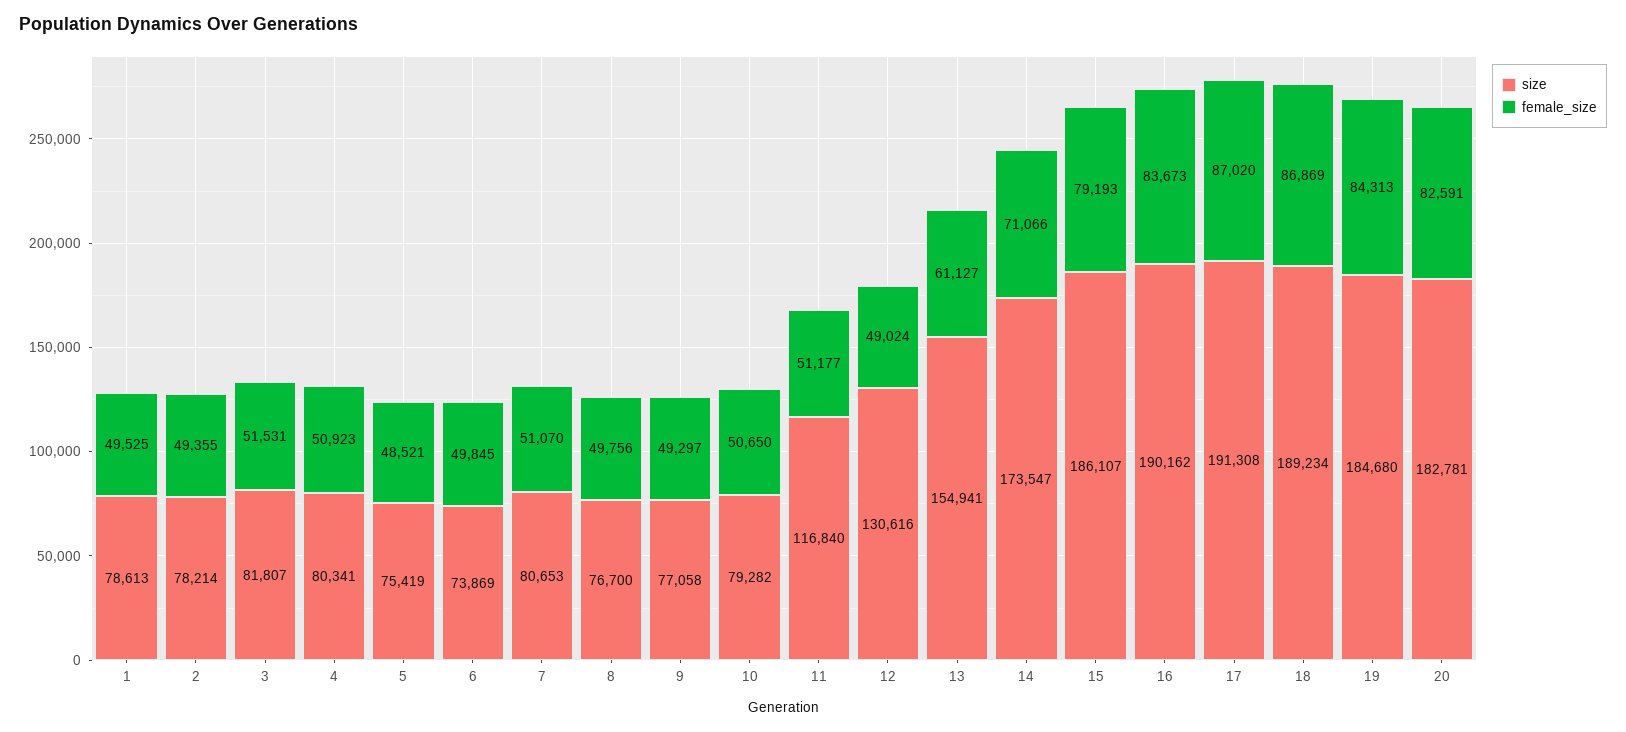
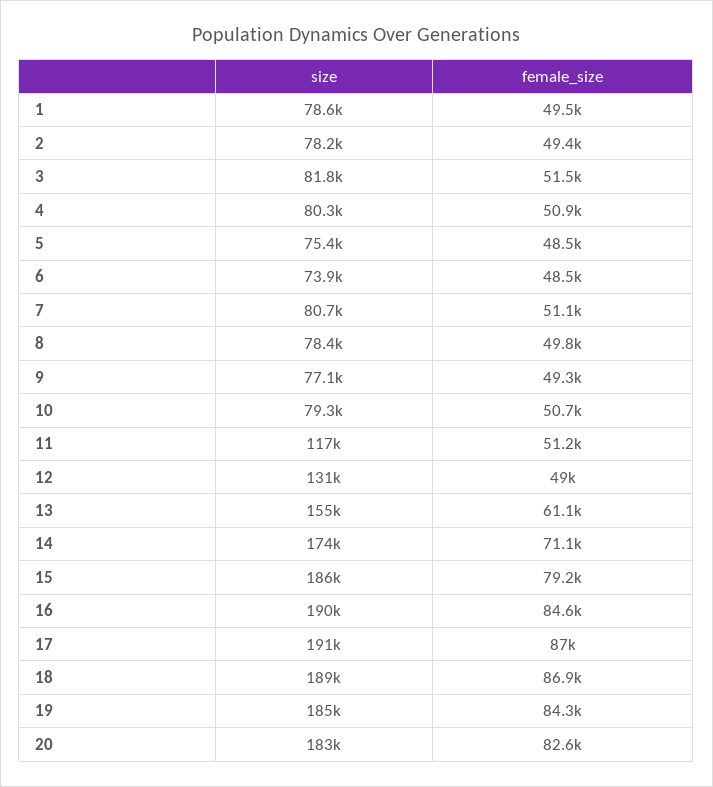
female_size, 6: 49845 -> 48500
size, 8: 76700 -> 78400
female_size, 16: 83673 -> 84600

